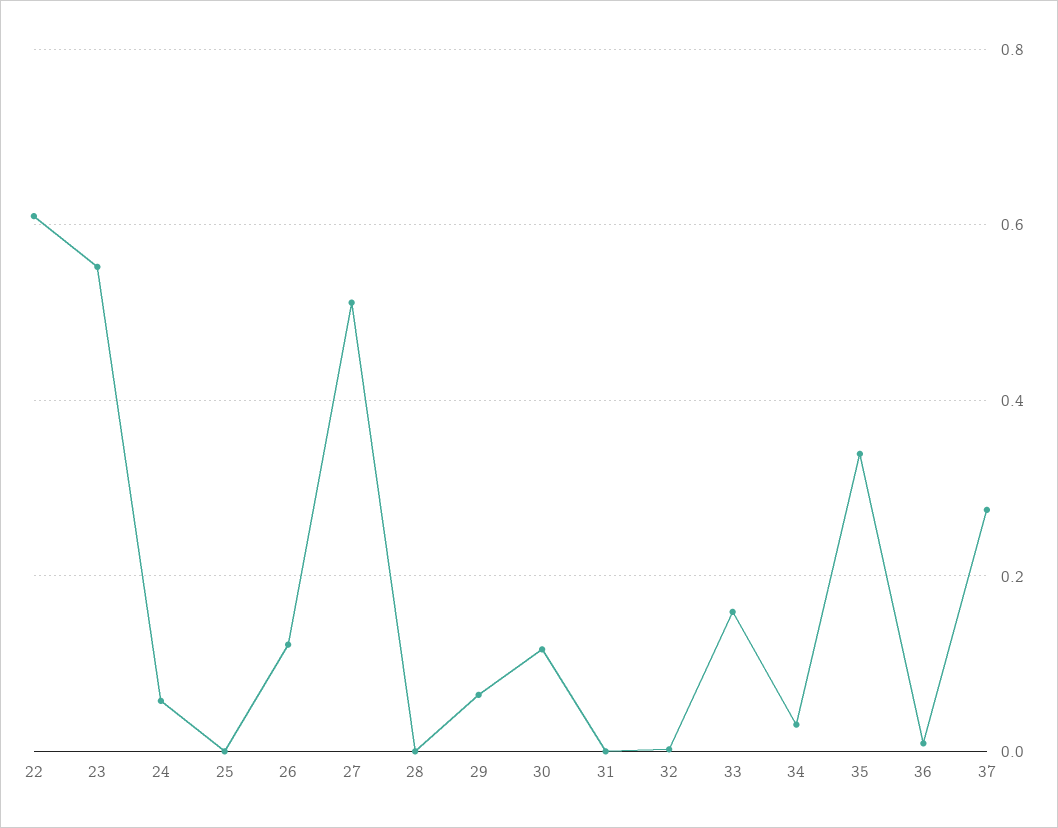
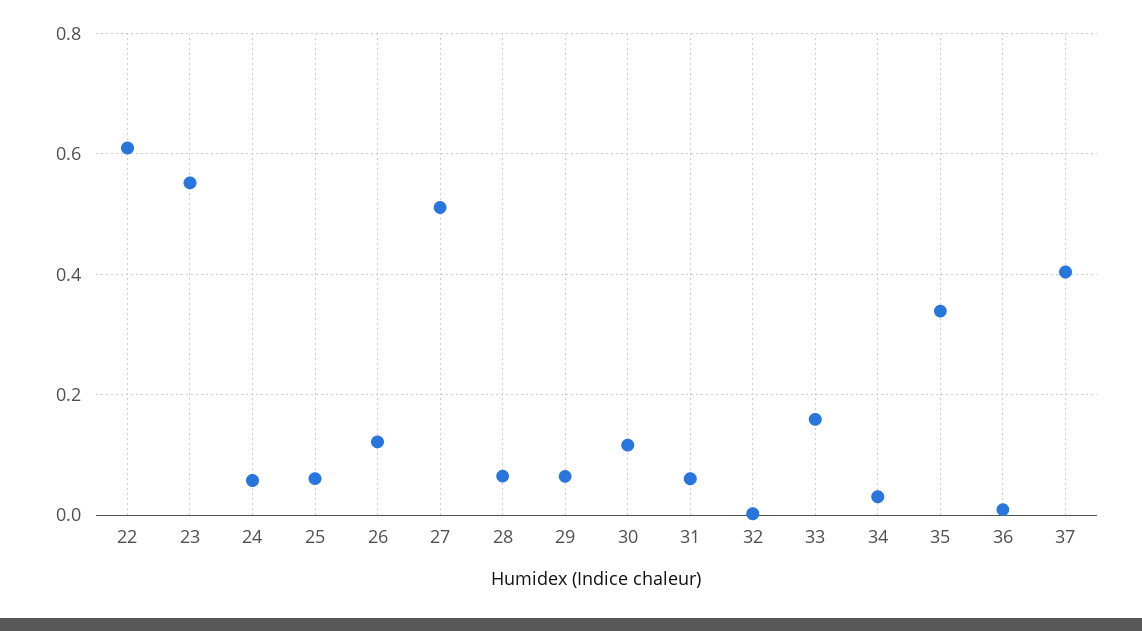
25: 0 -> 0.06
28: 0 -> 0.06
31: 0 -> 0.06
37: 0.28 -> 0.4

